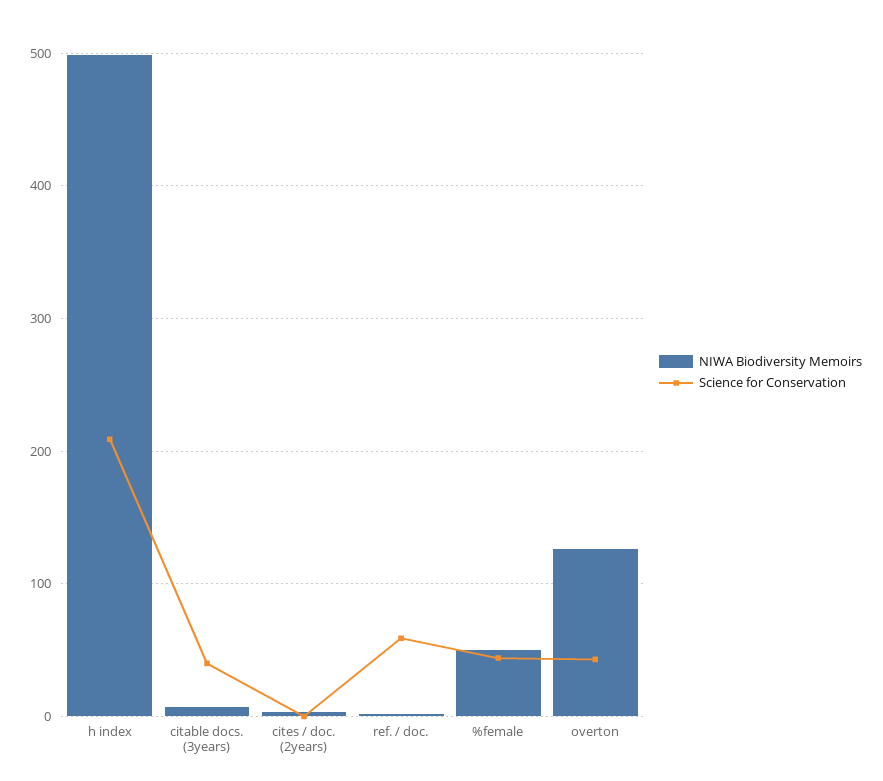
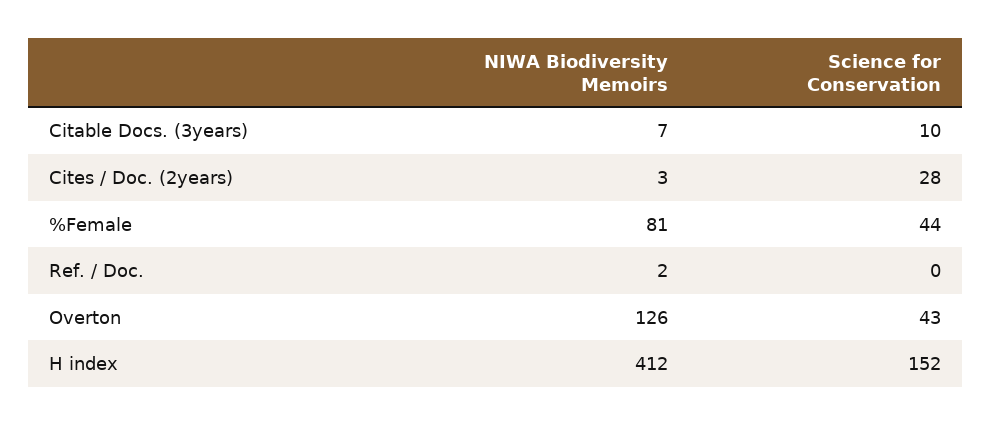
NIWA Biodiversity Memoirs, h index: 500 -> 412
Science for Conservation, h index: 210 -> 152
Science for Conservation, citable docs. (3years): 40 -> 10
Science for Conservation, cites / doc. (2years): 0 -> 28
Science for Conservation, ref. / doc.: 60 -> 0
NIWA Biodiversity Memoirs, %female: 50 -> 81

